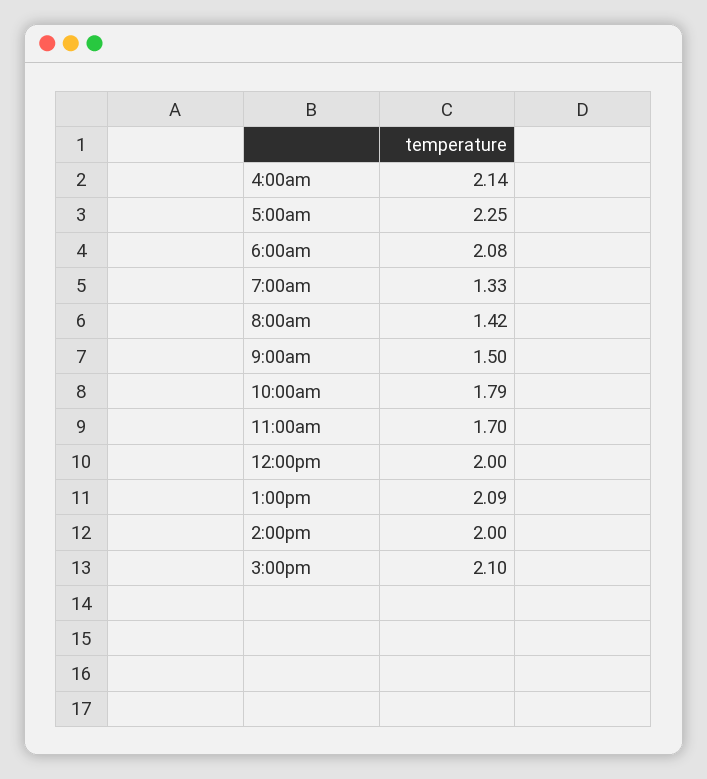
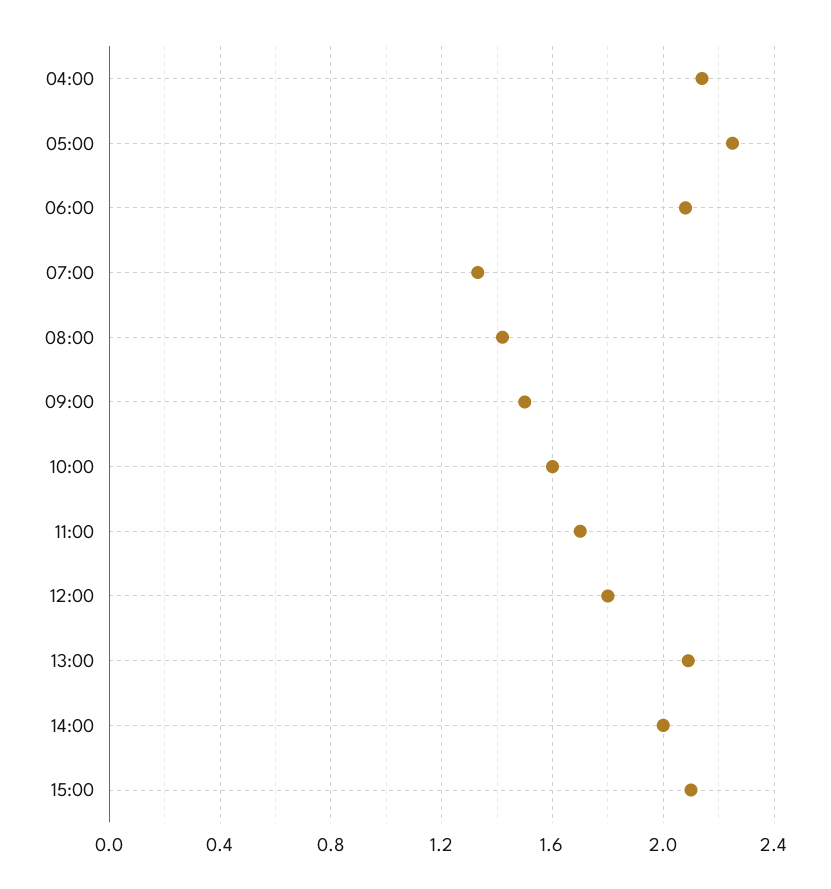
10:00am: 1.79 -> 1.6
12:00pm: 2 -> 1.8

